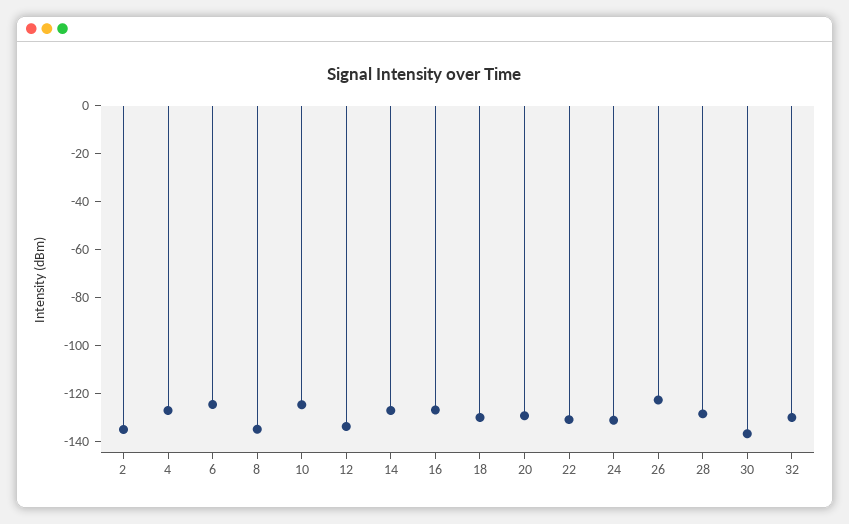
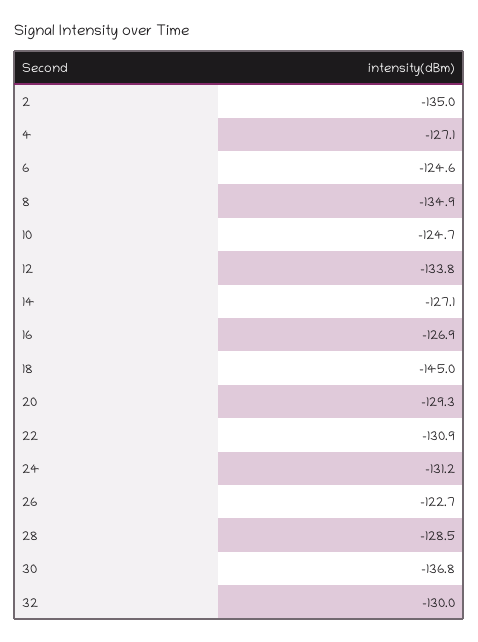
18: -130 -> -145

